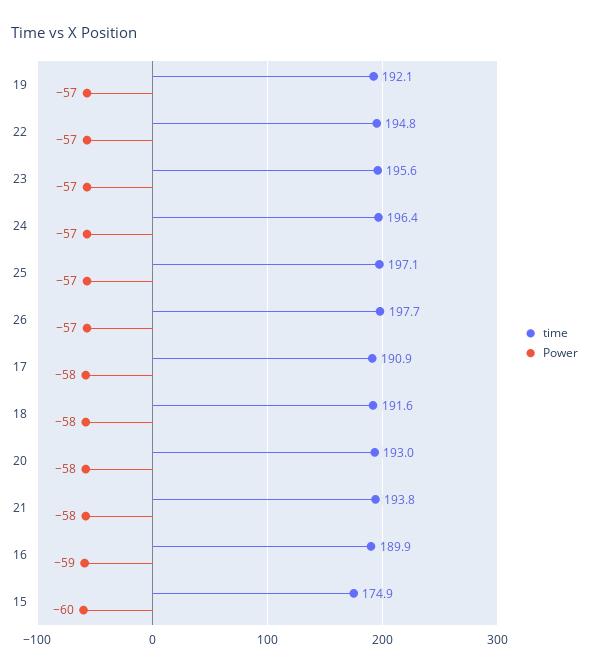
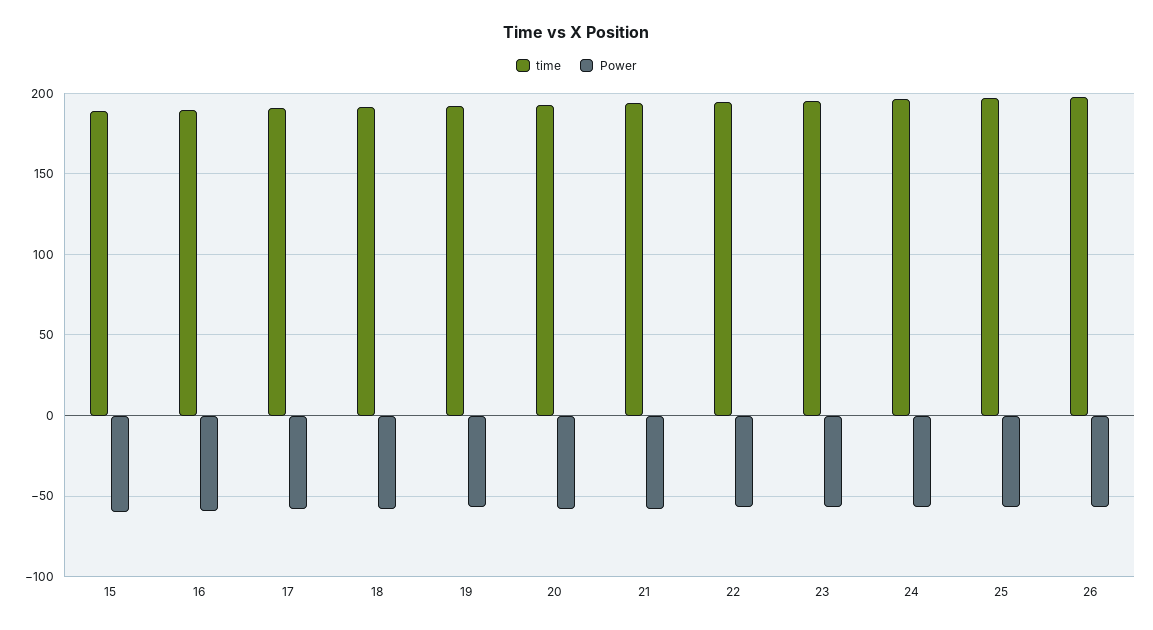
time, 15: 174.9 -> 190

